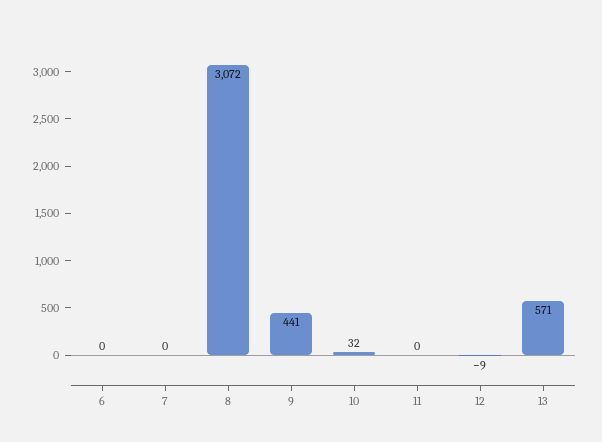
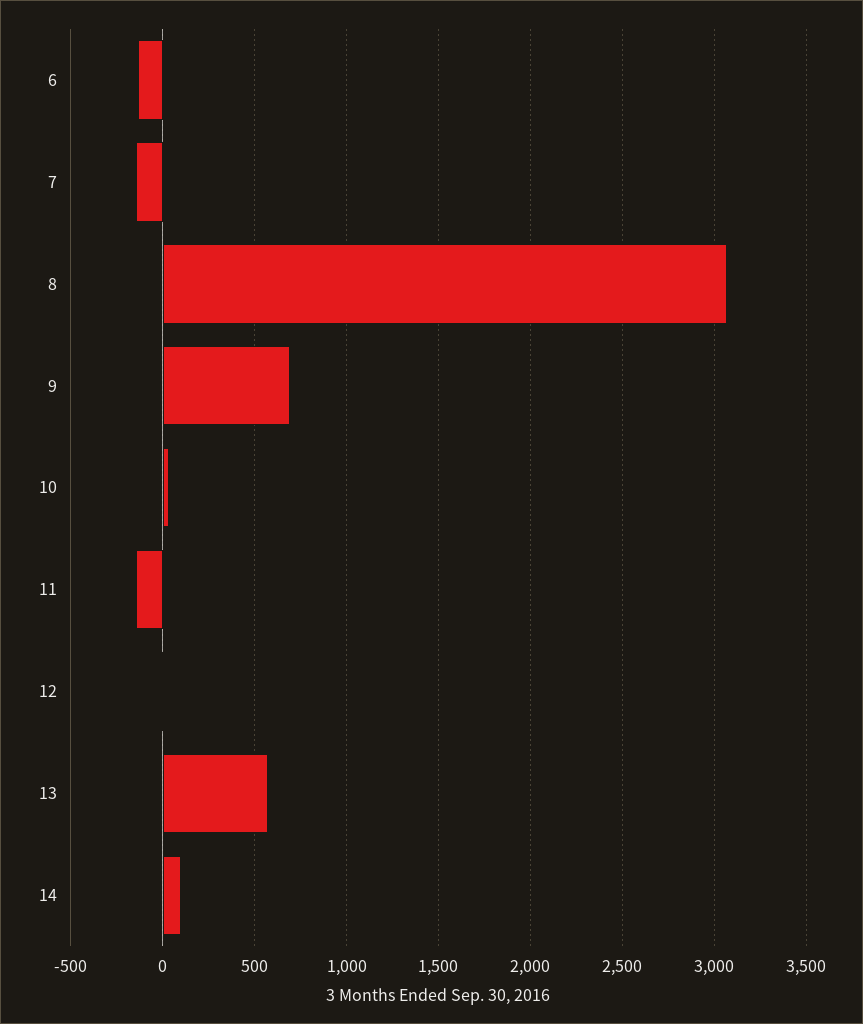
6: 0 -> -150
7: 0 -> -150
9: 441 -> 700
11: 0 -> -150
14: none -> 100

